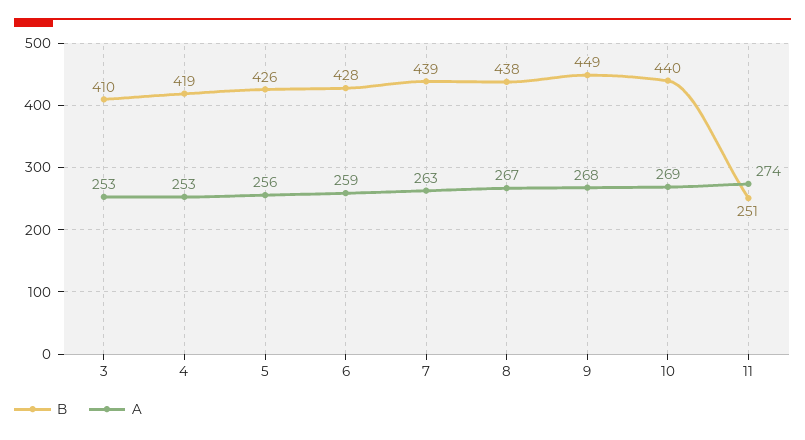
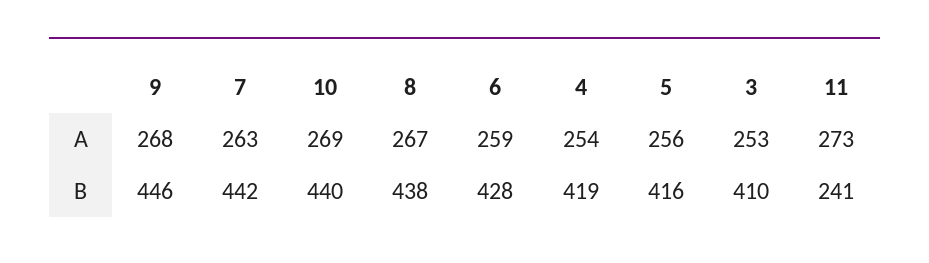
A, 4: 253 -> 254
B, 5: 426 -> 416
B, 7: 439 -> 442
B, 9: 449 -> 446
B, 11: 251 -> 241
A, 11: 274 -> 273

